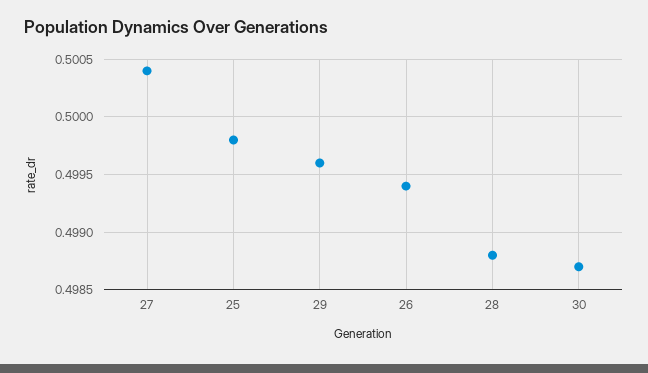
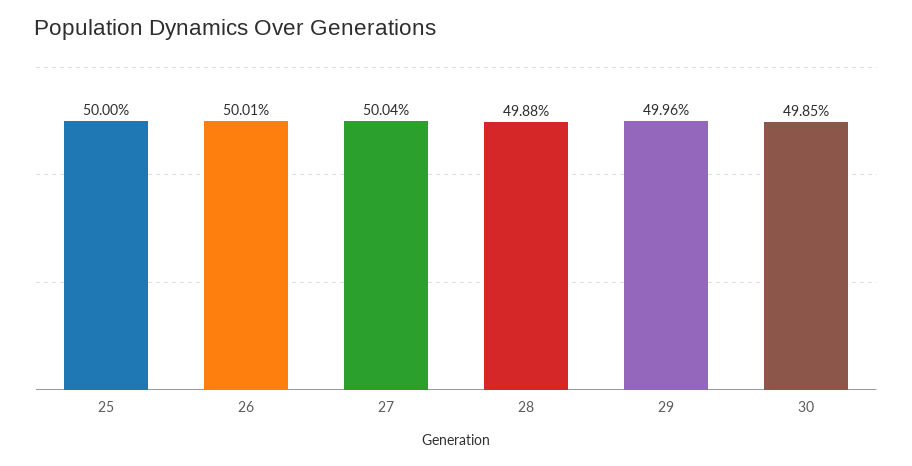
25: 0.4998 -> 0.5
26: 0.4994 -> 0.5001
30: 0.4987 -> 0.4985

